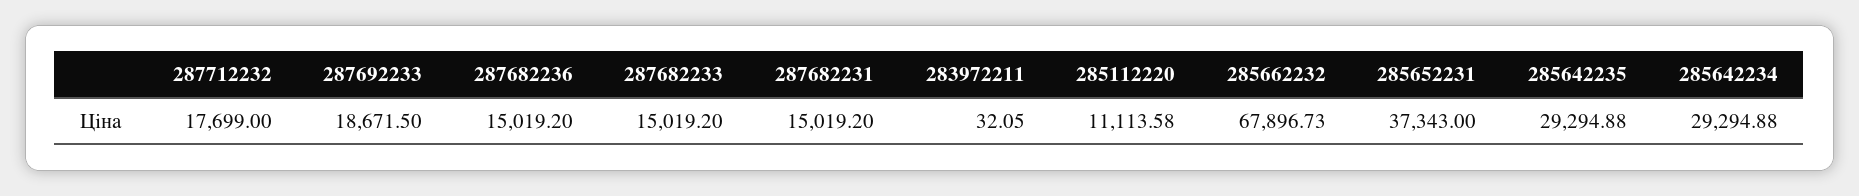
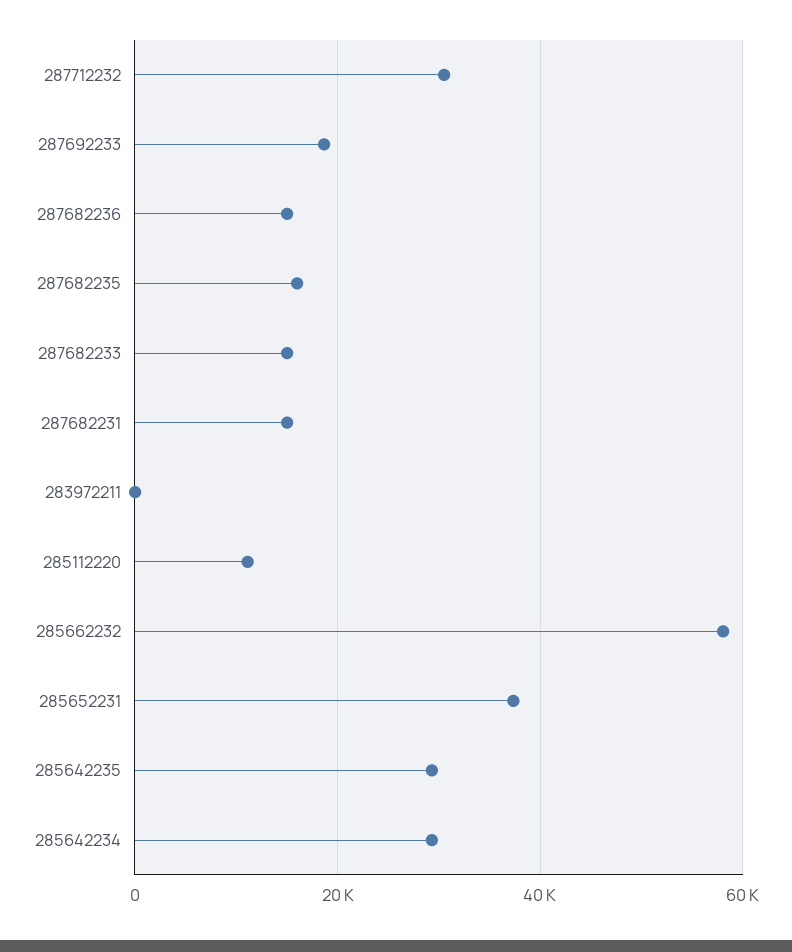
287712232: 17699 -> 30000
285662232: 67896.73 -> 58000
287682235: none -> 16000

